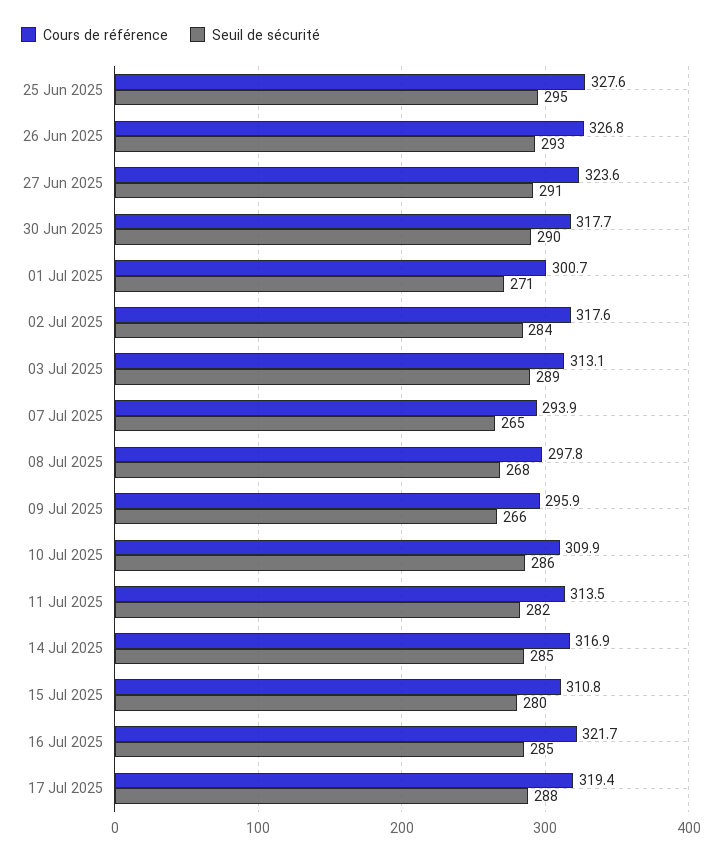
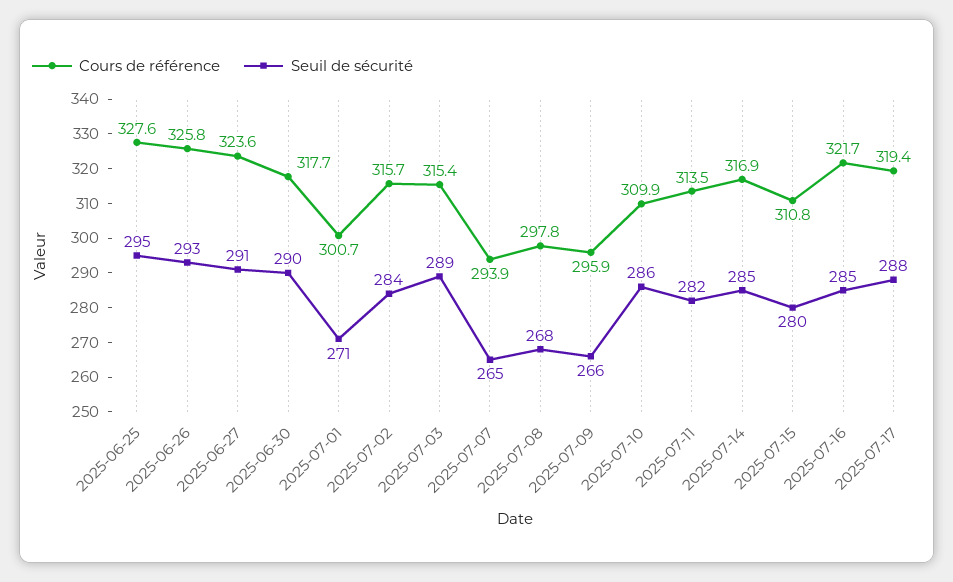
Cours de référence, 26 Jun 2025: 326.8 -> 325.8
Cours de référence, 02 Jul 2025: 317.6 -> 315.7
Cours de référence, 03 Jul 2025: 313.1 -> 315.4

